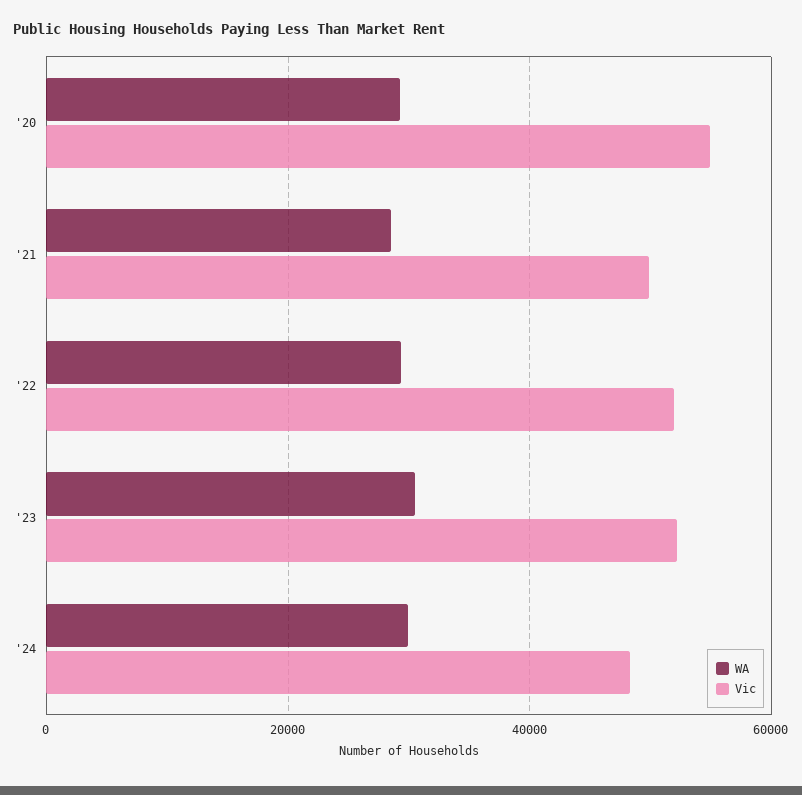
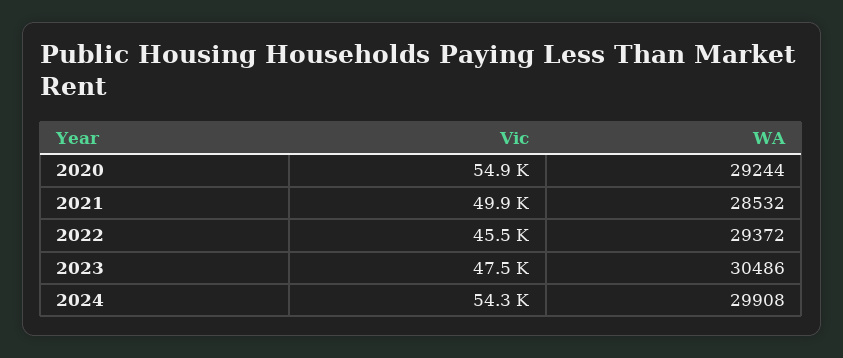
Vic, '22: 52000 -> 45500
Vic, '23: 52000 -> 47500
Vic, '24: 48000 -> 54300

